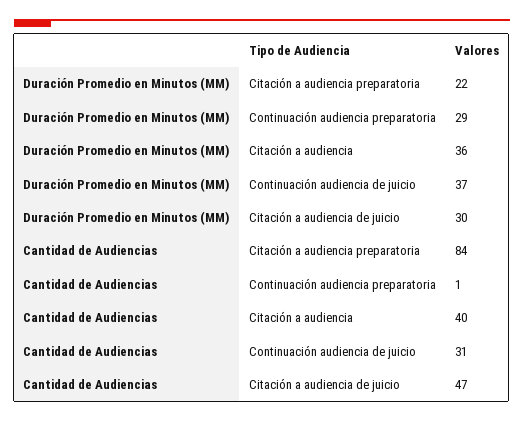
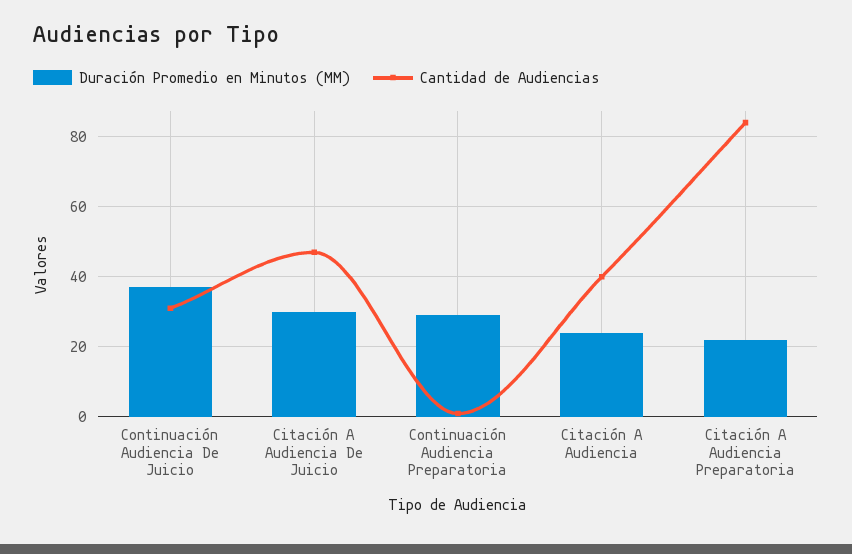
Duración Promedio en Minutos (MM), Citación a audiencia: 36 -> 25

